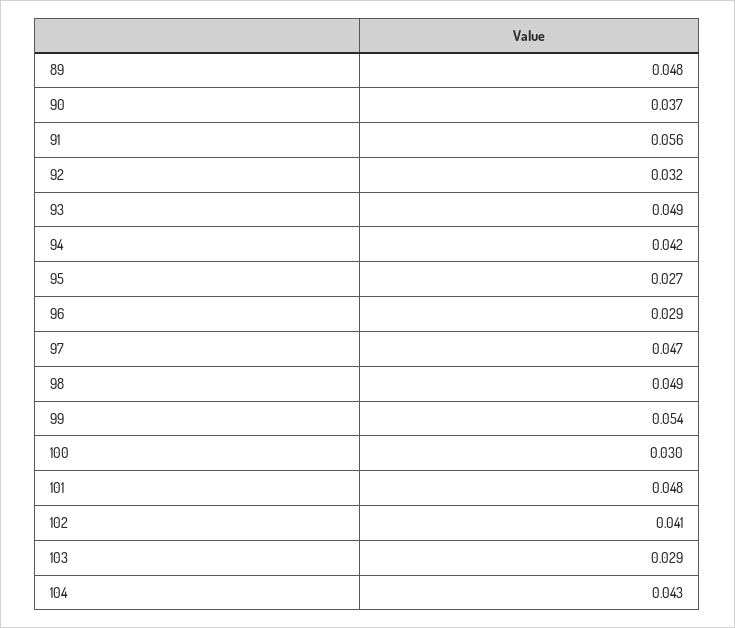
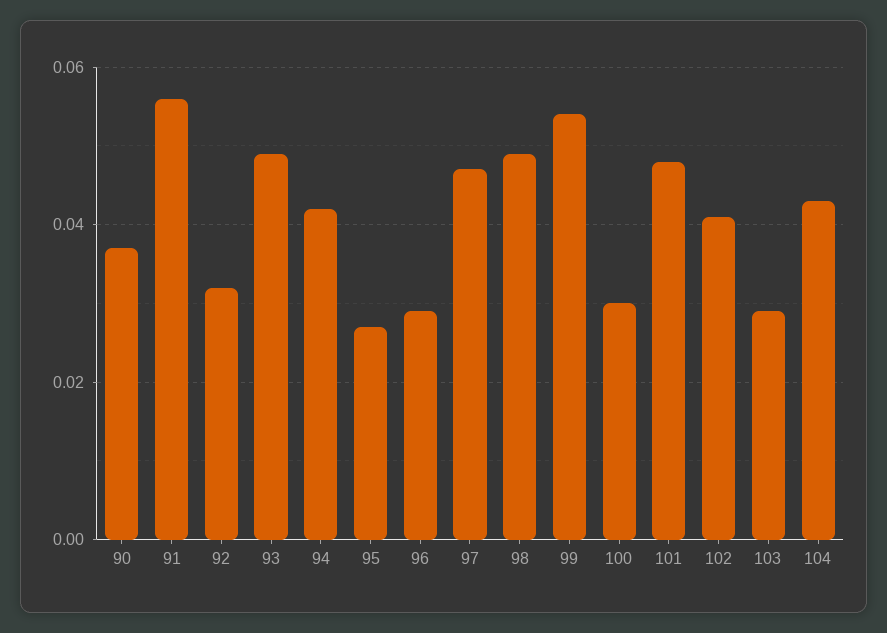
89: 0.048 -> none

